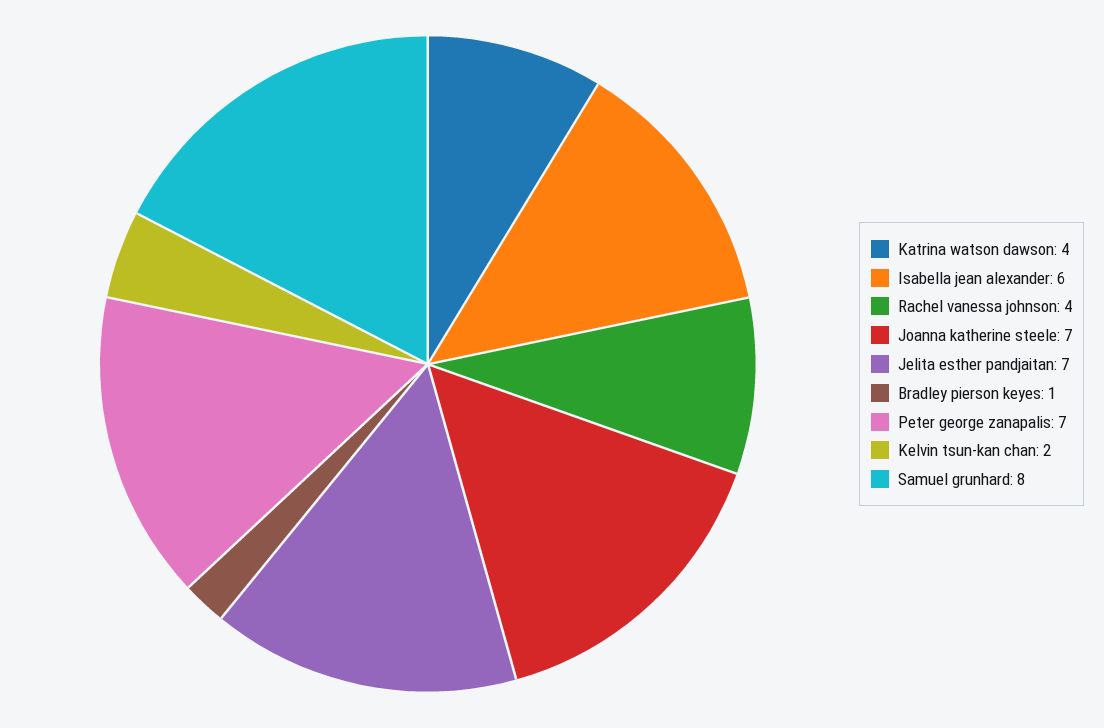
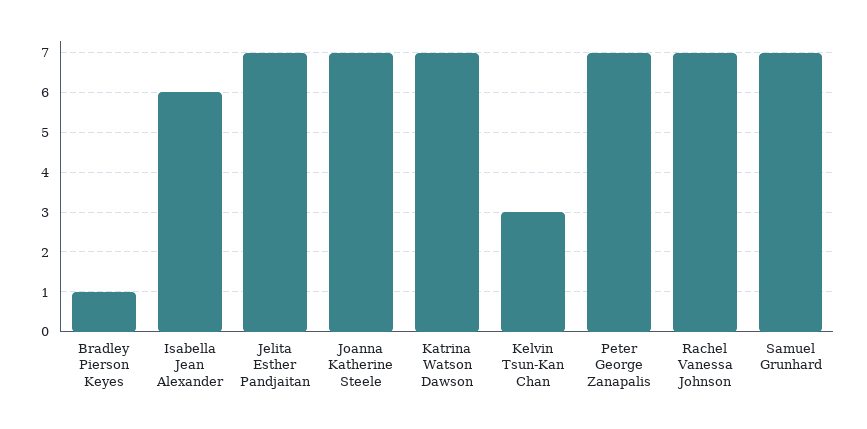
Katrina watson dawson: 4 -> 7
Rachel vanessa johnson: 4 -> 7
Kelvin tsun-kan chan: 2 -> 3
Samuel grunhard: 8 -> 7

